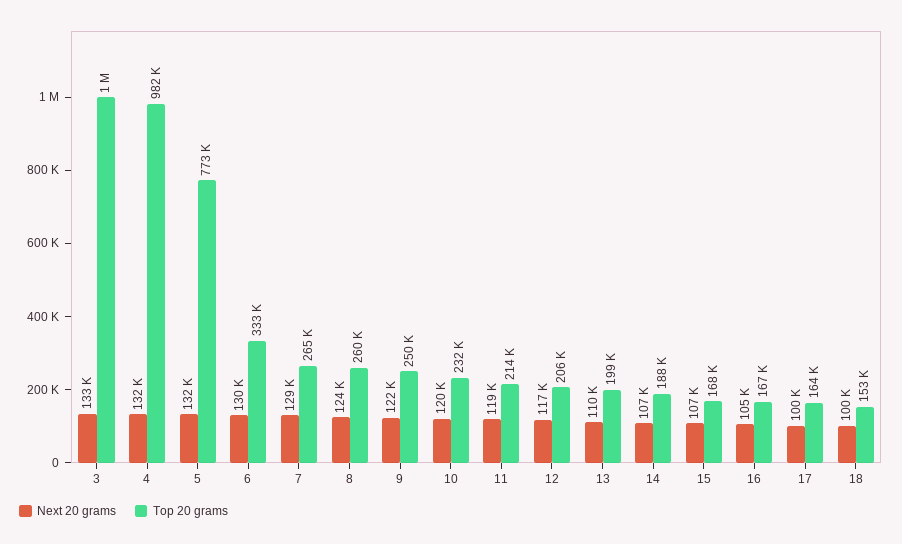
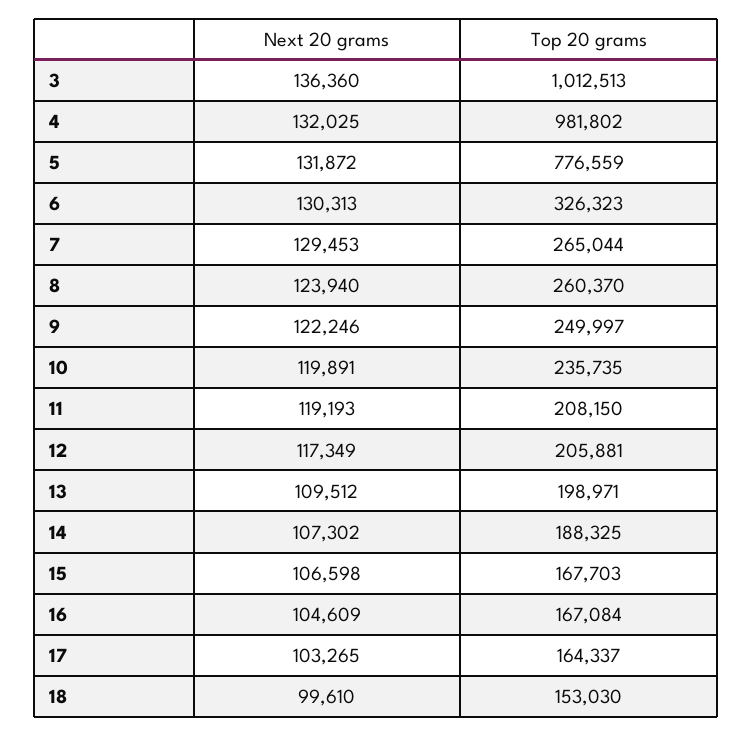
Next 20 grams, 3: 133000 -> 136360
Top 20 grams, 5: 773000 -> 776559
Top 20 grams, 6: 333000 -> 326323
Top 20 grams, 10: 232000 -> 235735
Top 20 grams, 11: 214000 -> 208150
Next 20 grams, 17: 100000 -> 103265

